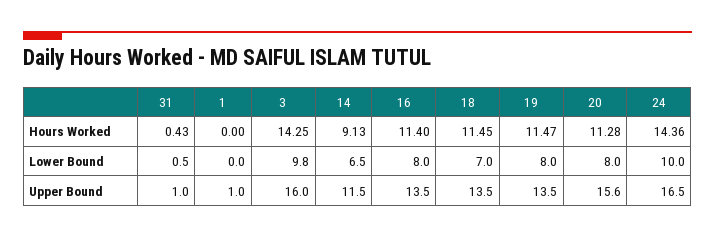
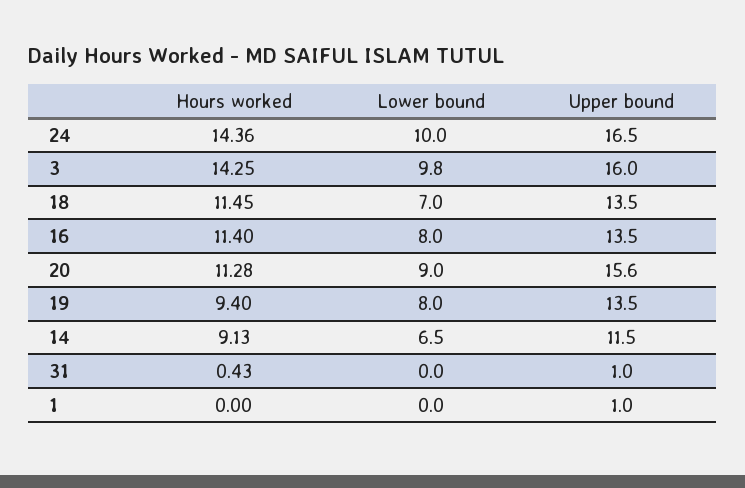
19, Hours Worked: 11.47 -> 9.4
31, Lower Bound: 0.5 -> 0
20, Lower Bound: 8 -> 9

